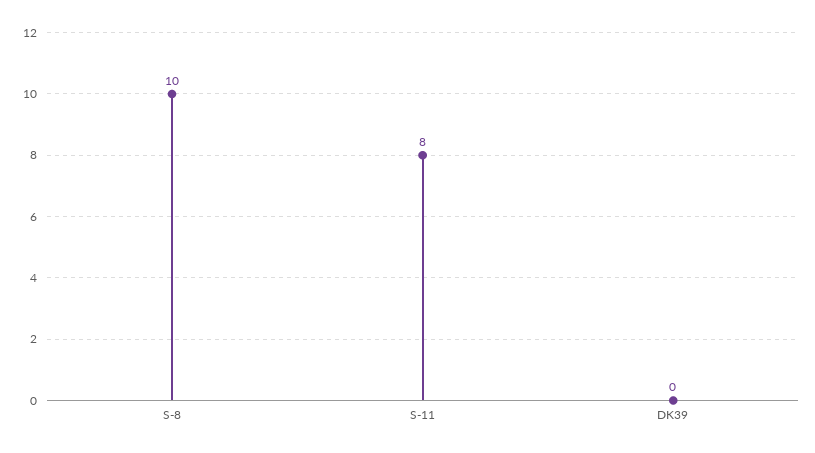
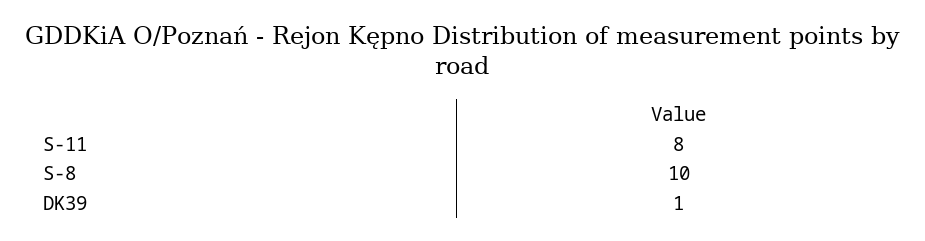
DK39: 0 -> 1

